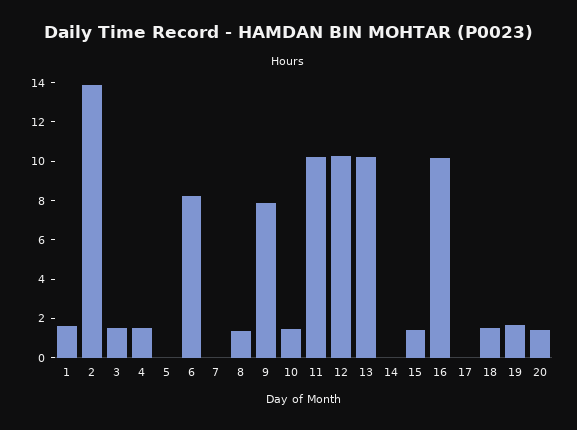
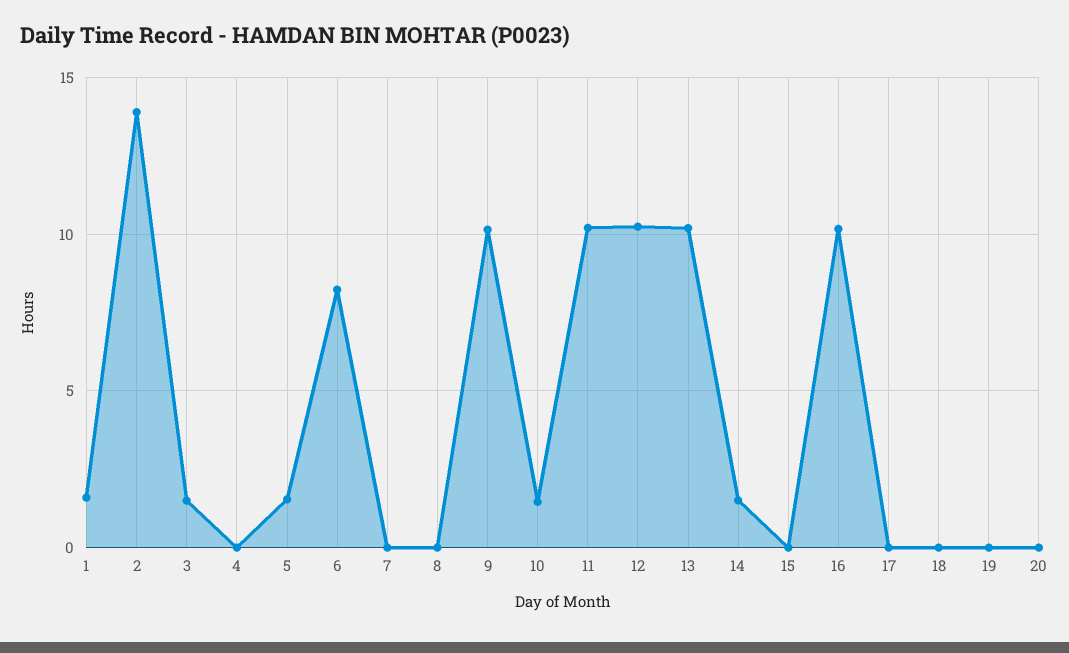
4: 1.5 -> 0
5: 0 -> 1.5
8: 1.5 -> 0
9: 8 -> 10
14: 0 -> 1.5
15: 1.5 -> 0
18: 1.5 -> 0
19: 1.5 -> 0
20: 1.5 -> 0

